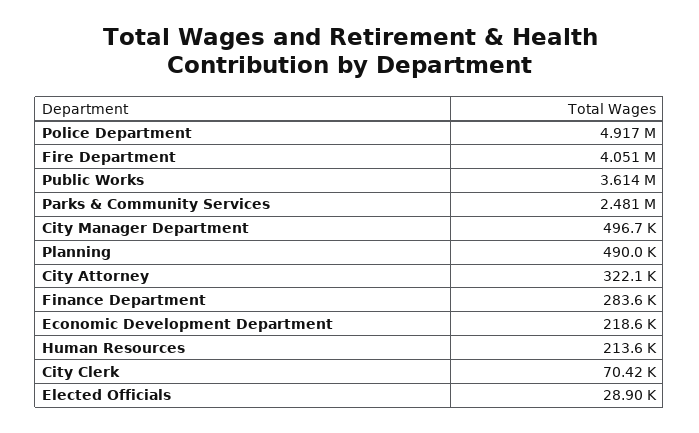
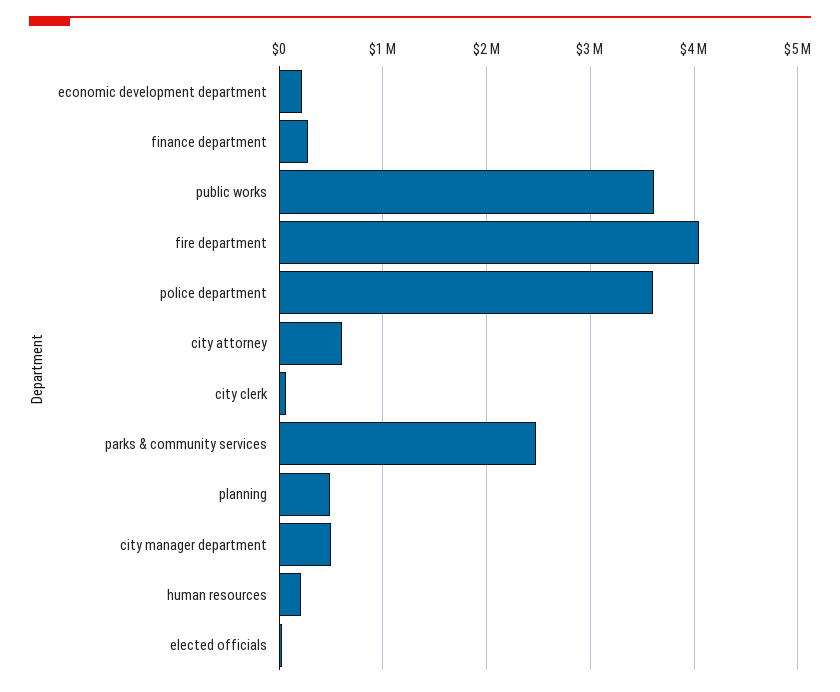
Police Department: 4917000 -> 3600000
City Attorney: 322100 -> 600000

